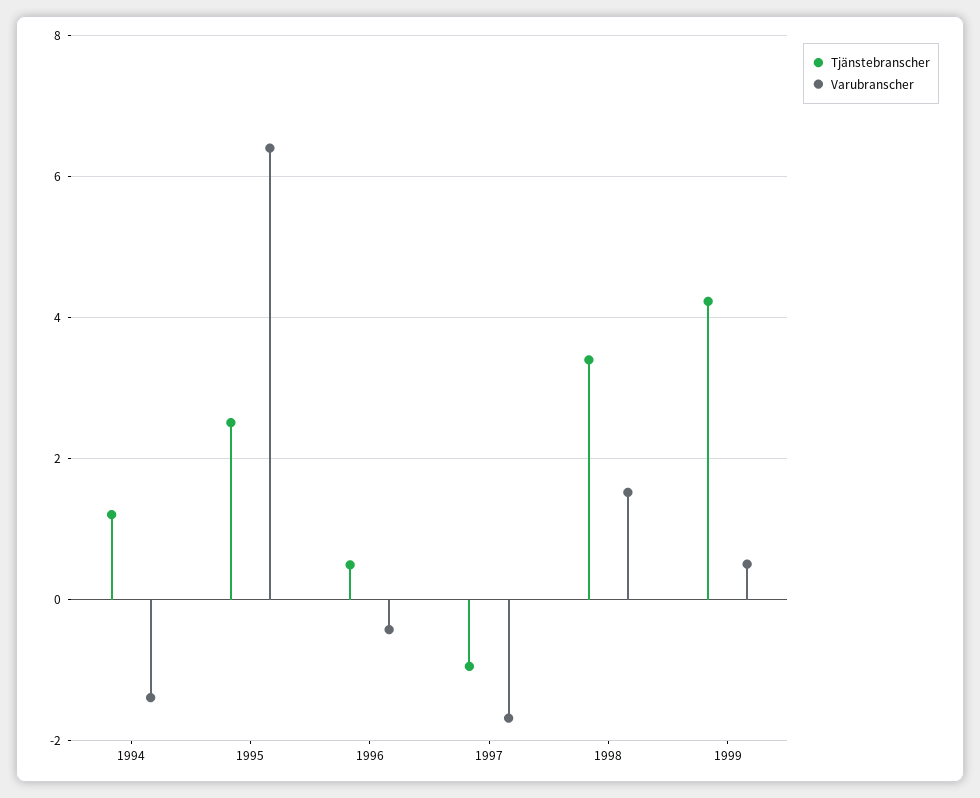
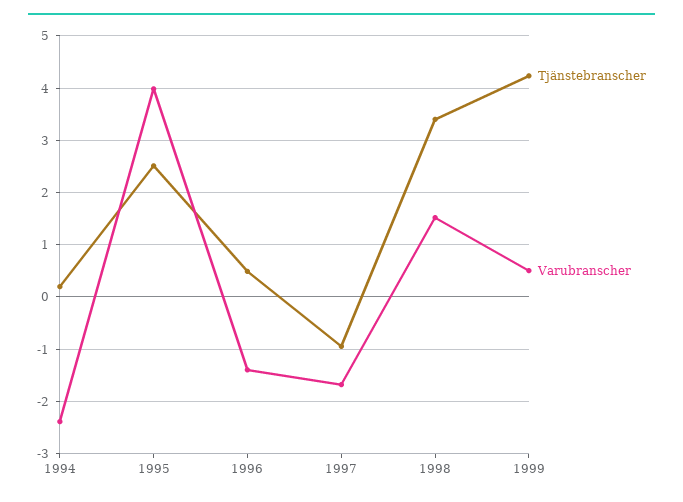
Tjänstebranscher, 1994: 1.2 -> 0.2
Varubranscher, 1994: -1.4 -> -2.4
Varubranscher, 1995: 6.4 -> 4
Varubranscher, 1996: -0.4 -> -1.4

